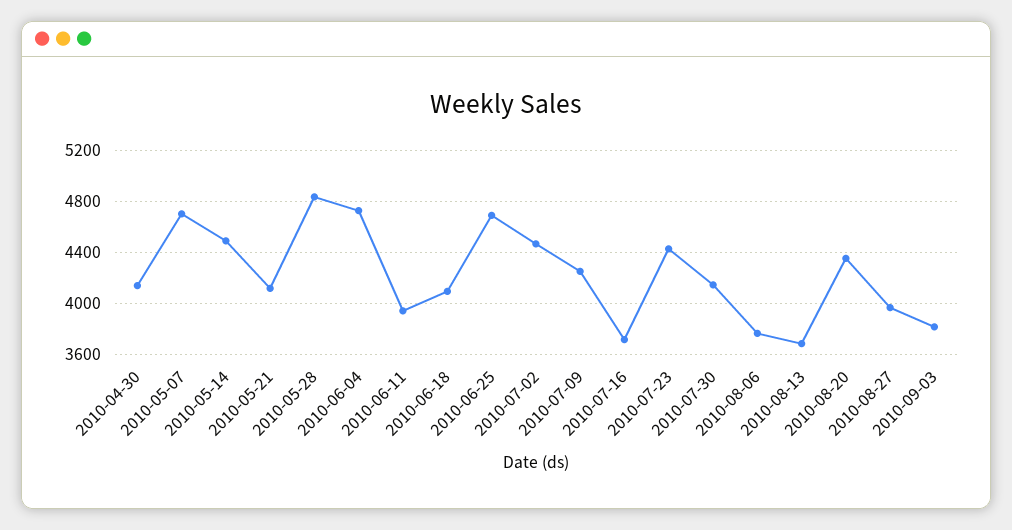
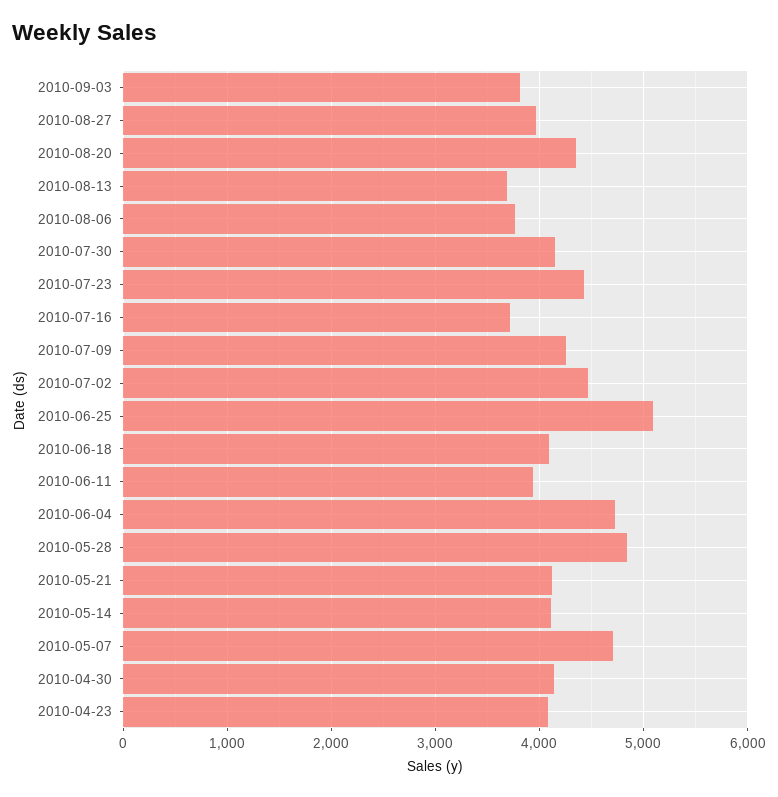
2010-05-14: 4500 -> 4100
2010-06-25: 4700 -> 5100
2010-04-23: none -> 4100

